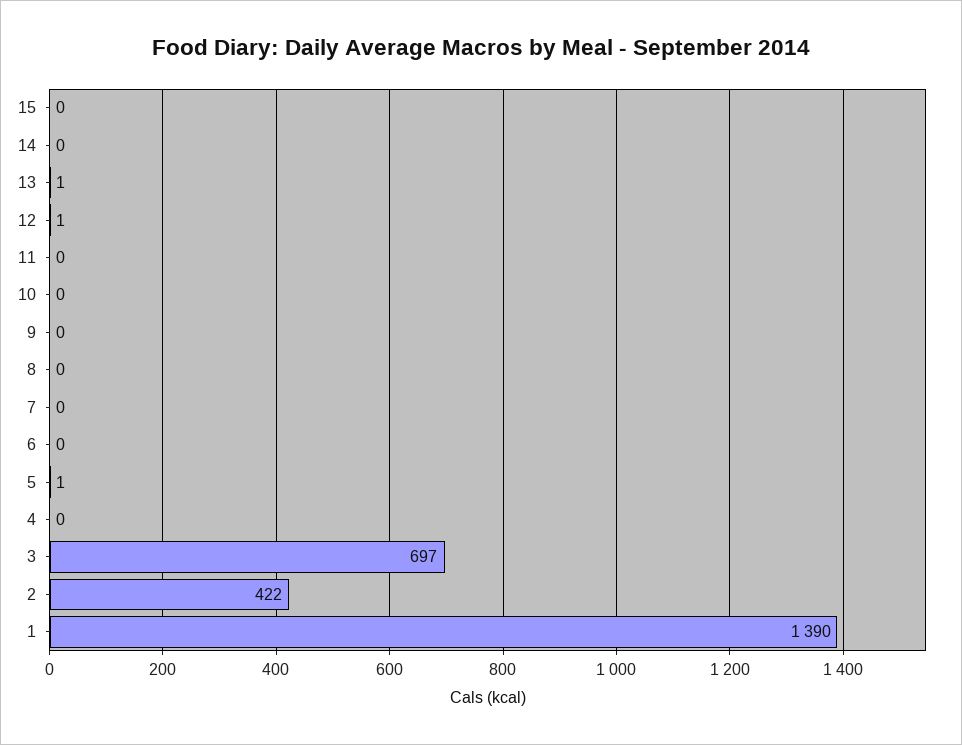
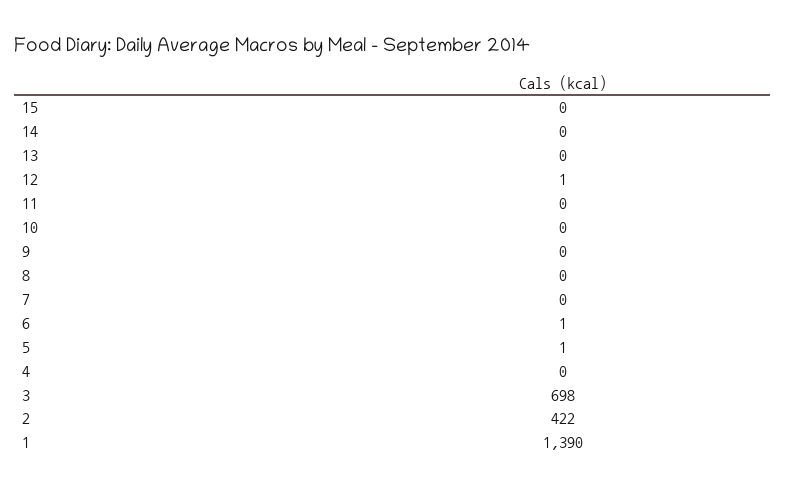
13: 1 -> 0
6: 0 -> 1
3: 697 -> 698

